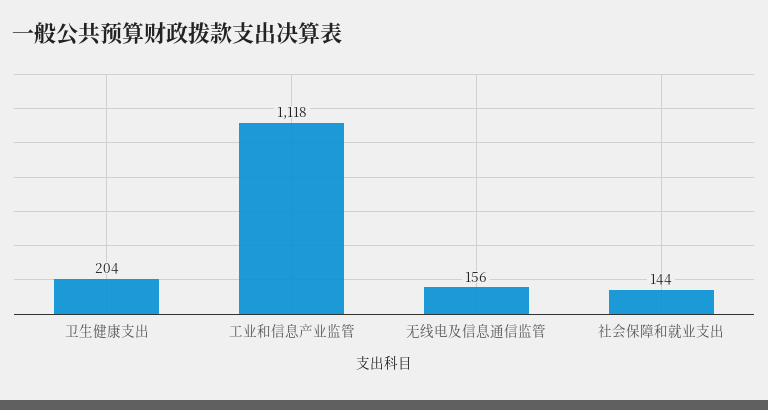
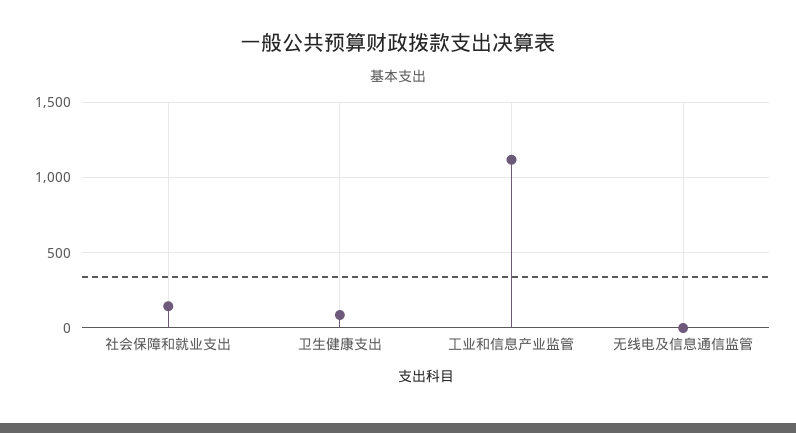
卫生健康支出: 204 -> 100
无线电及信息通信监管: 156 -> 0

